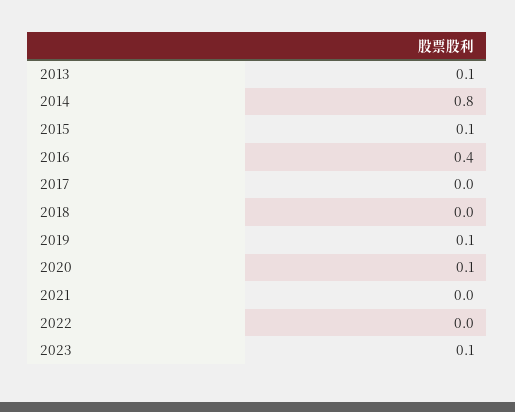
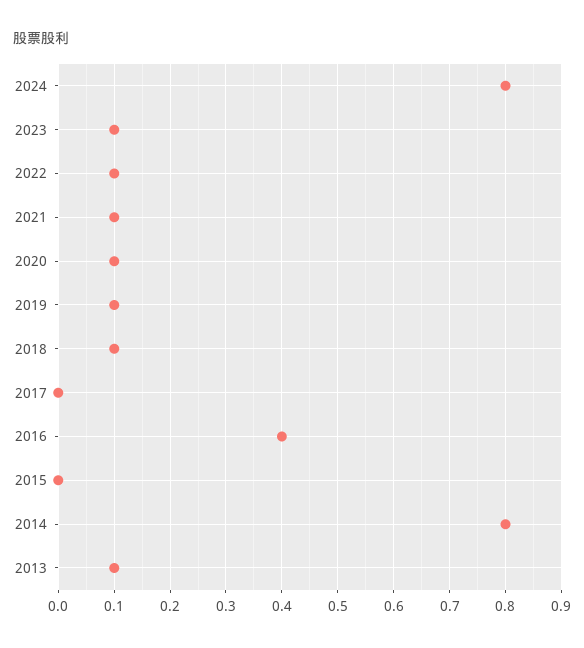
2015: 0.1 -> 0
2018: 0 -> 0.1
2021: 0 -> 0.1
2022: 0 -> 0.1
2024: none -> 0.8

